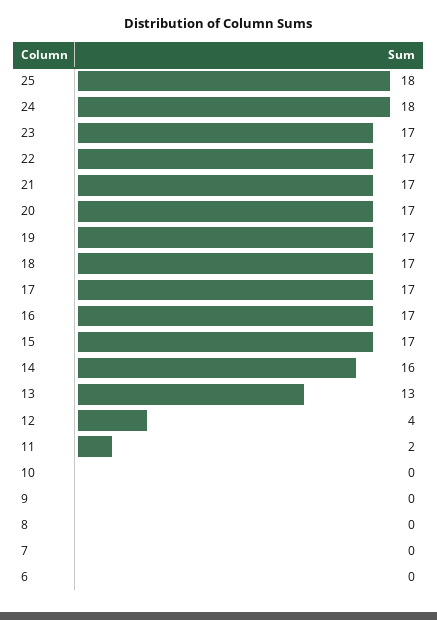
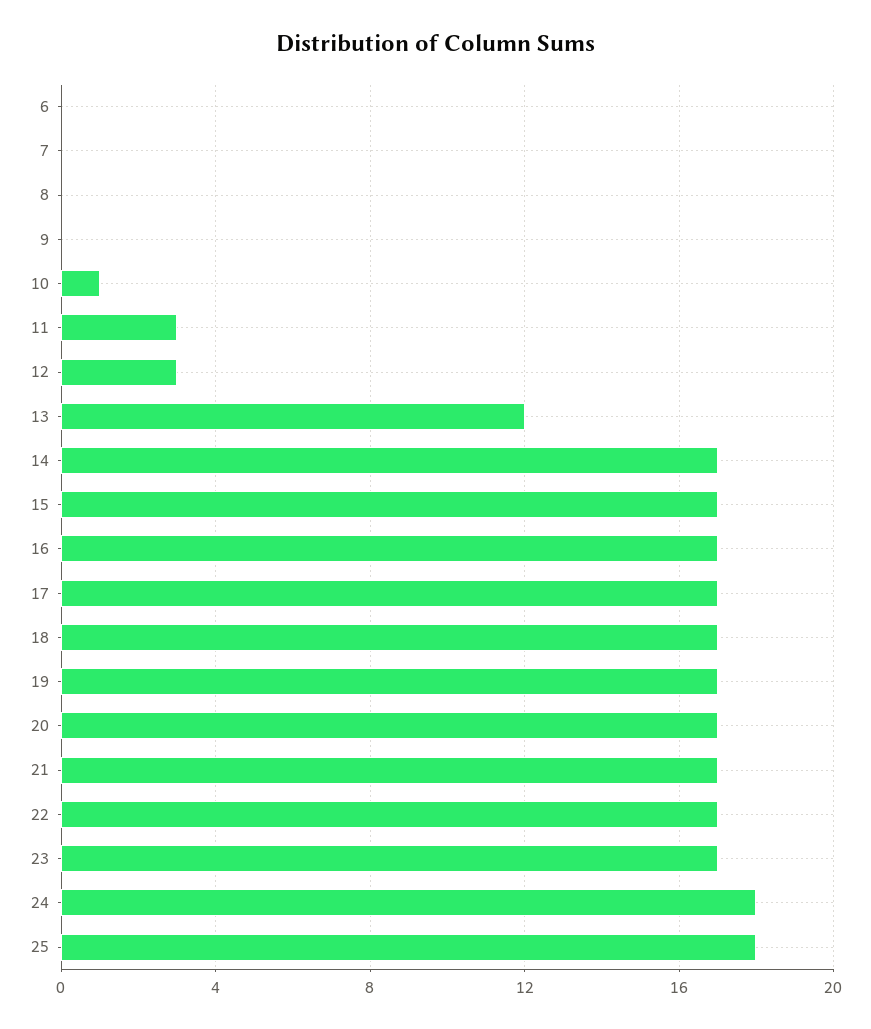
14: 16 -> 17
13: 13 -> 12
12: 4 -> 3
11: 2 -> 3
10: 0 -> 1

